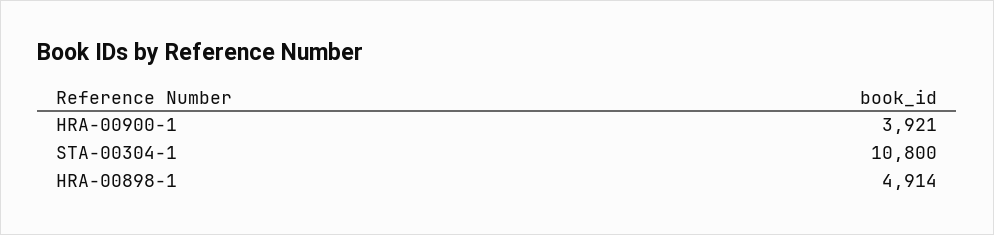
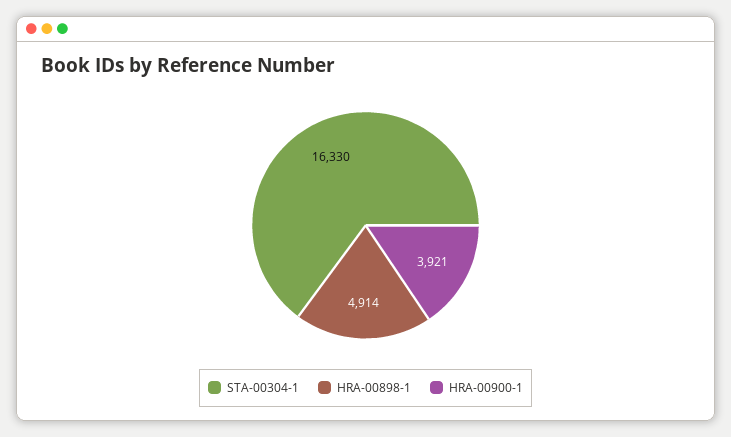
STA-00304-1: 10800 -> 16330

